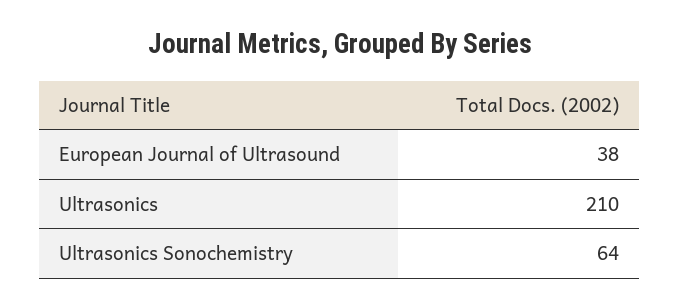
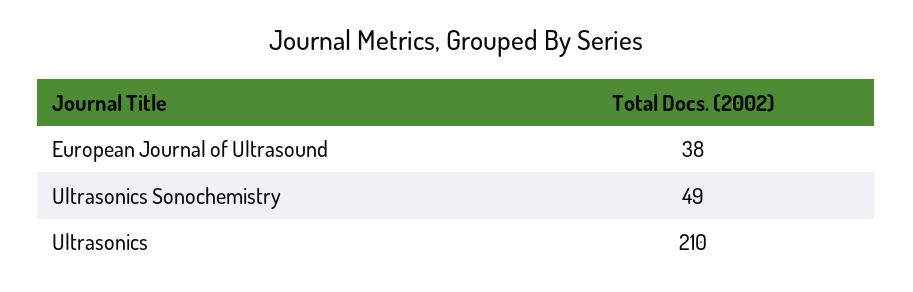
Ultrasonics Sonochemistry: 64 -> 49

